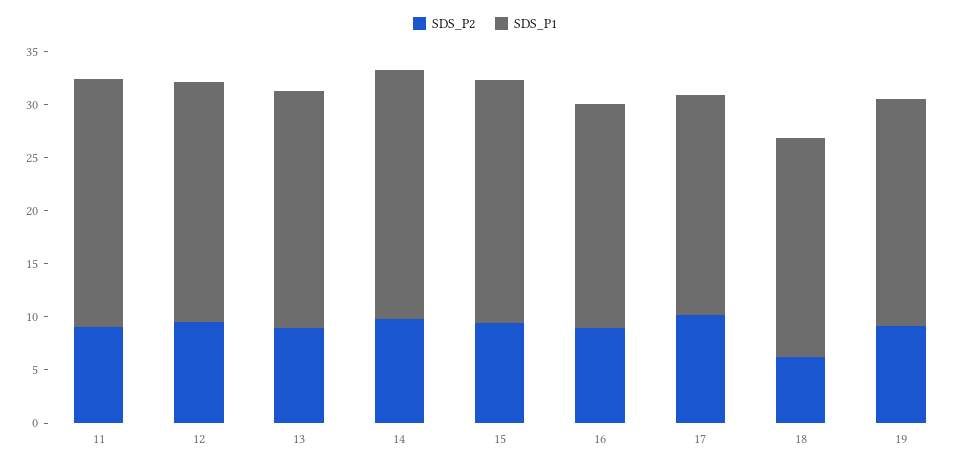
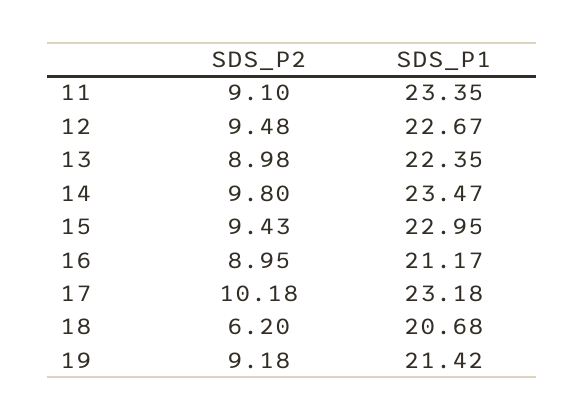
SDS_P1, 17: 21 -> 23.18

